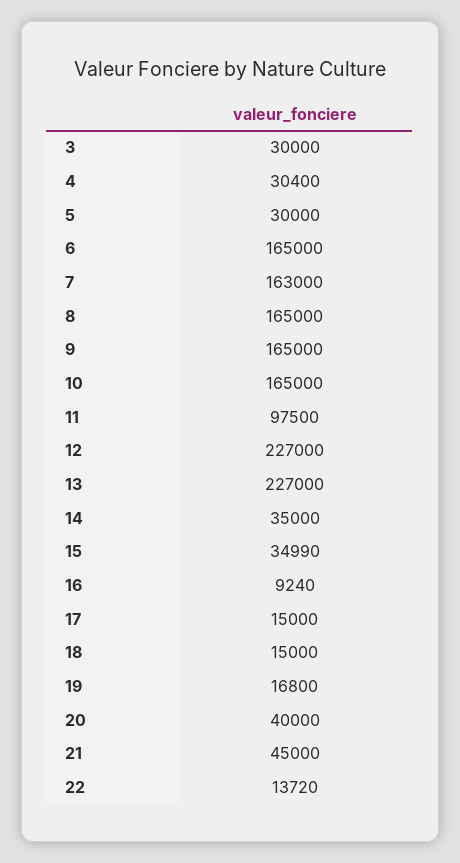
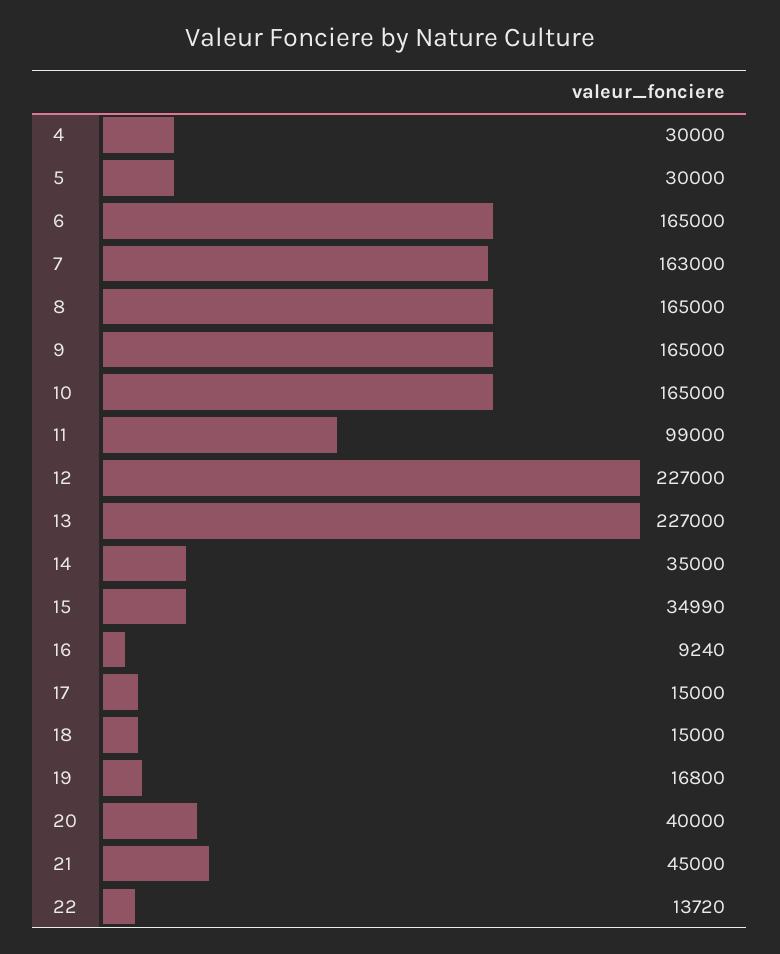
3: 30000 -> none
4: 30400 -> 30000
11: 97500 -> 99000

